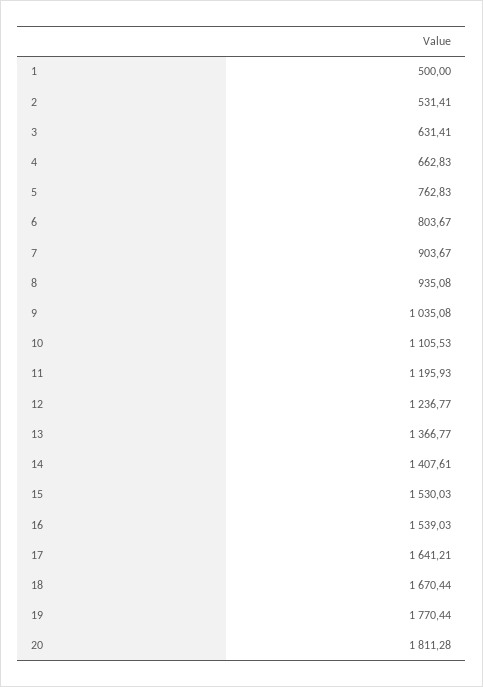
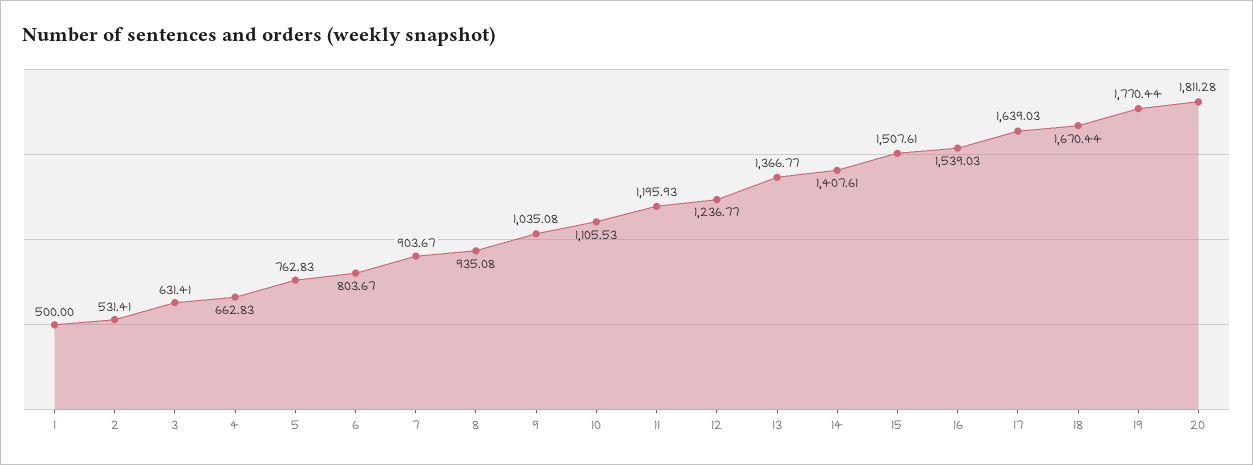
15: 1530.03 -> 1507.61
17: 1641.21 -> 1639.03

